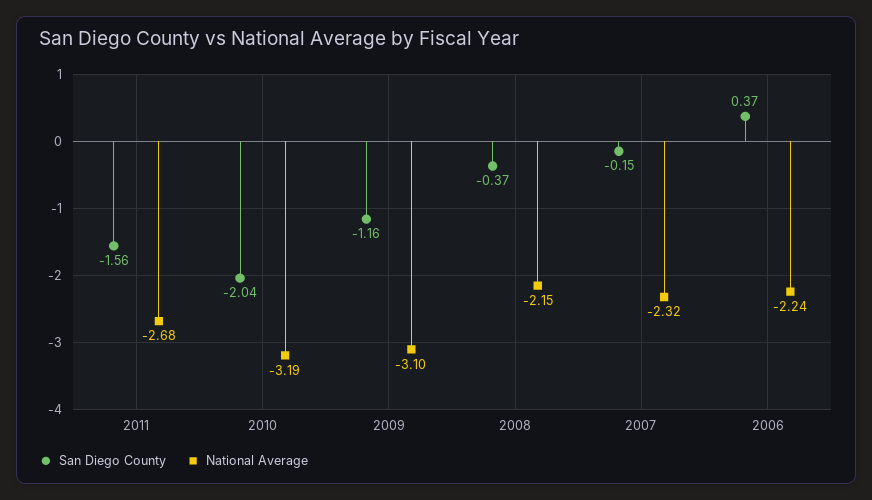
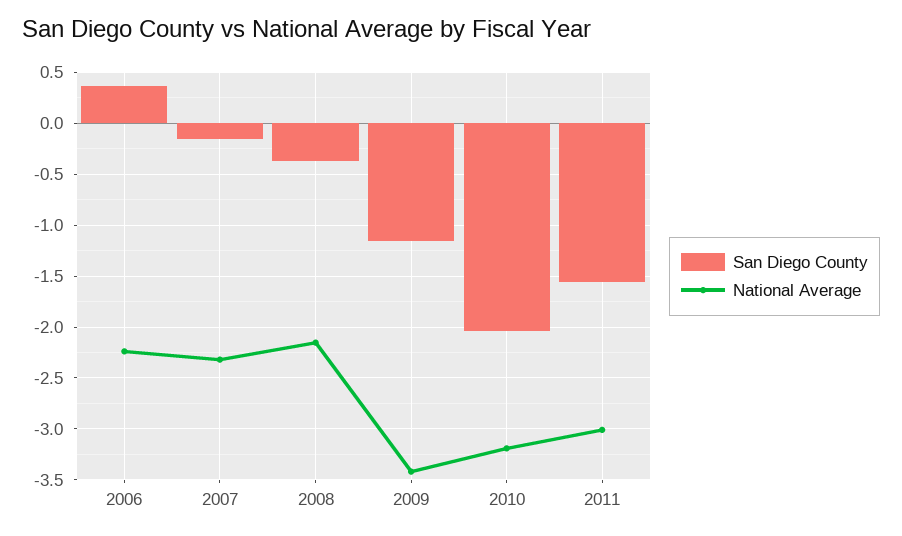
National Average, 2011: -2.68 -> -3
National Average, 2009: -3.1 -> -3.4

